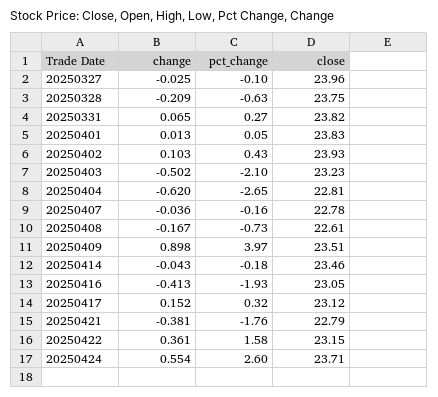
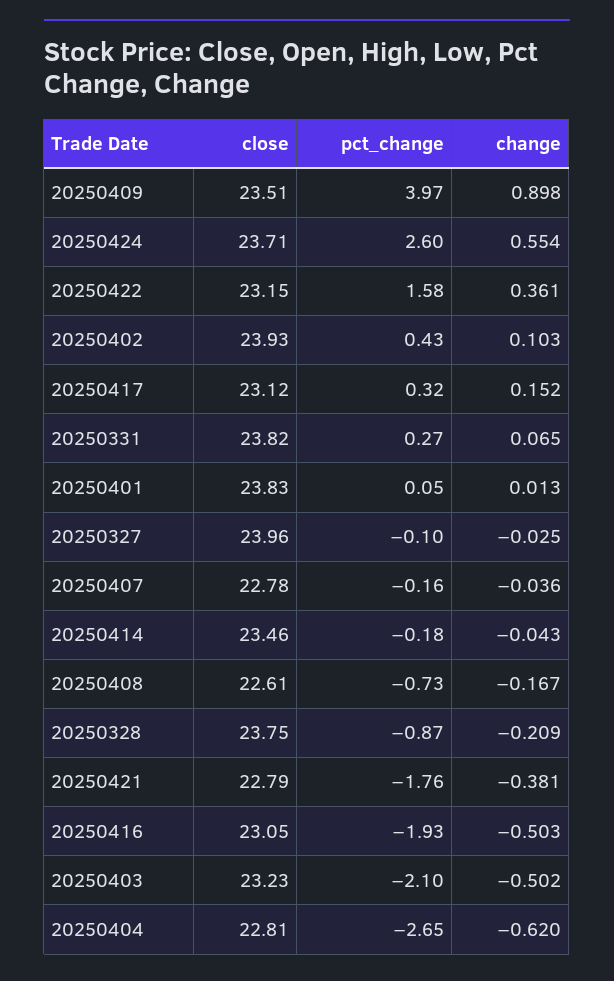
pct_change, 20250328: -0.63 -> -0.87
change, 20250416: -0.413 -> -0.503

